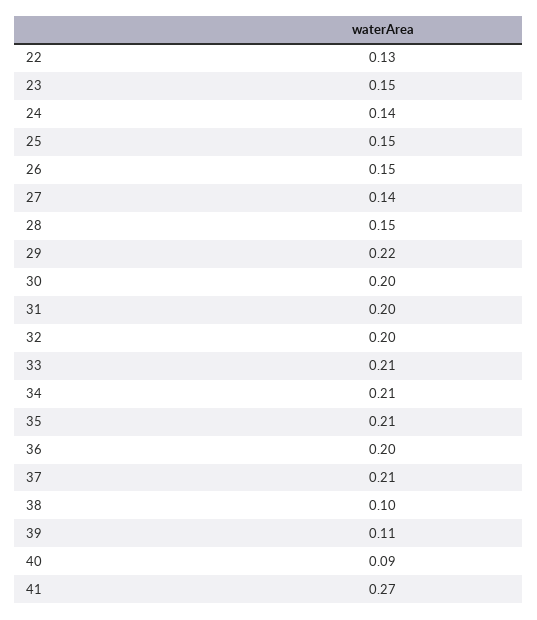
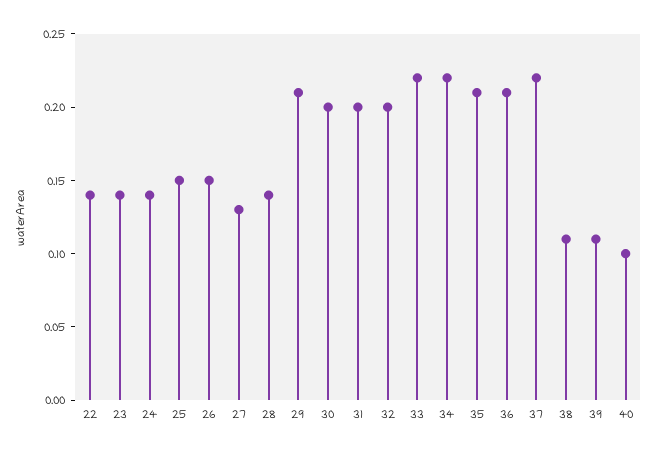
22: 0.13 -> 0.14
23: 0.15 -> 0.14
27: 0.14 -> 0.13
28: 0.15 -> 0.14
29: 0.22 -> 0.21
33: 0.21 -> 0.22
34: 0.21 -> 0.22
36: 0.2 -> 0.21
37: 0.21 -> 0.22
38: 0.1 -> 0.11
40: 0.09 -> 0.1
41: 0.27 -> none

